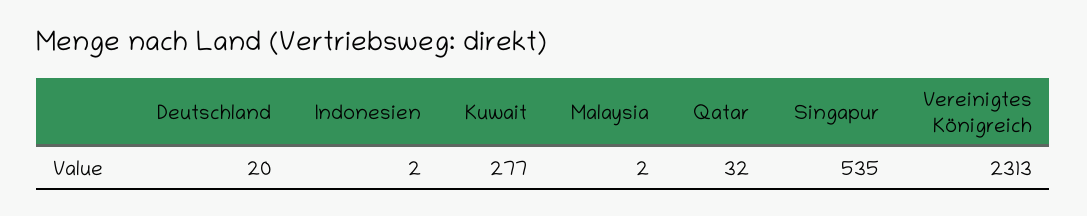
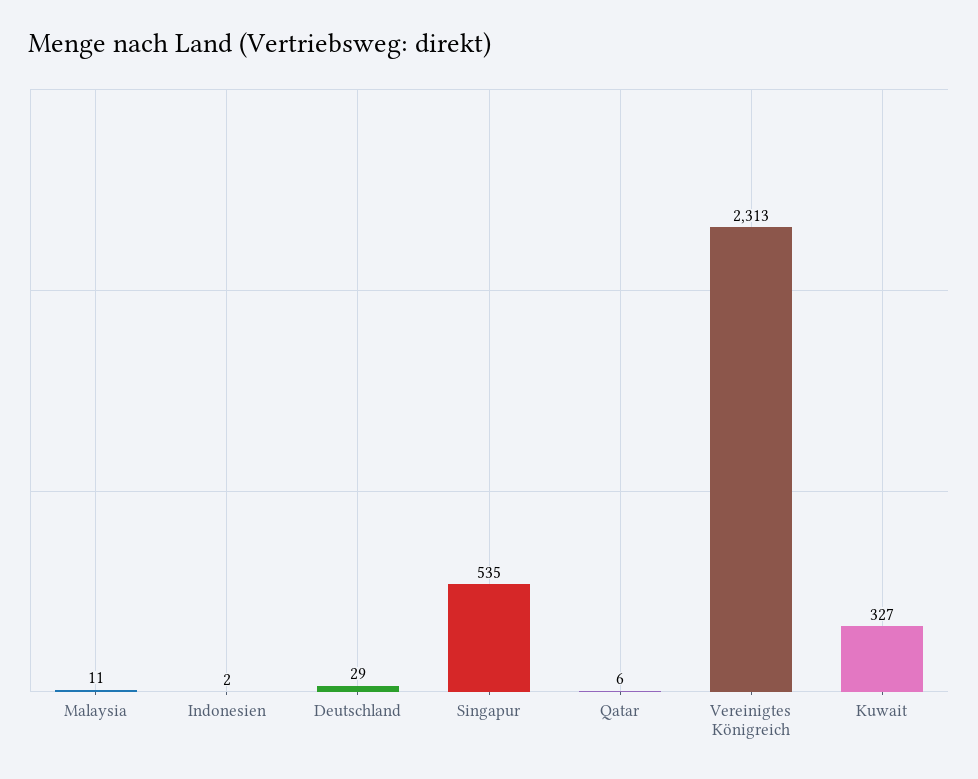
Deutschland: 20 -> 29
Kuwait: 277 -> 327
Malaysia: 2 -> 11
Qatar: 32 -> 6

